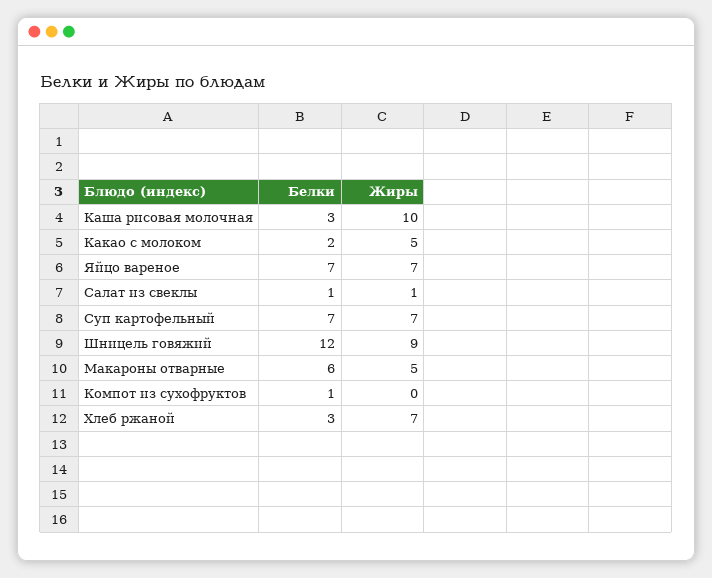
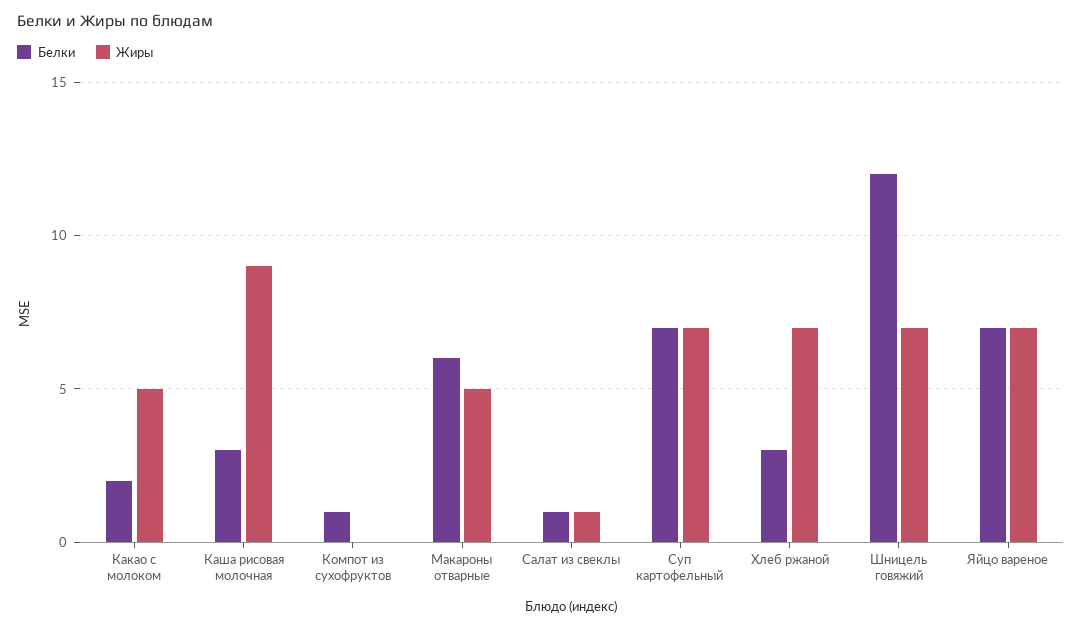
Жиры, Каша рисовая молочная: 10 -> 9
Жиры, Шницель говяжий: 9 -> 7

